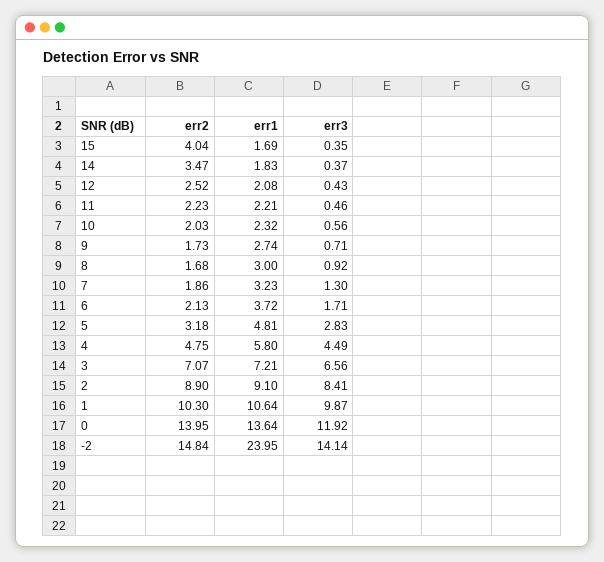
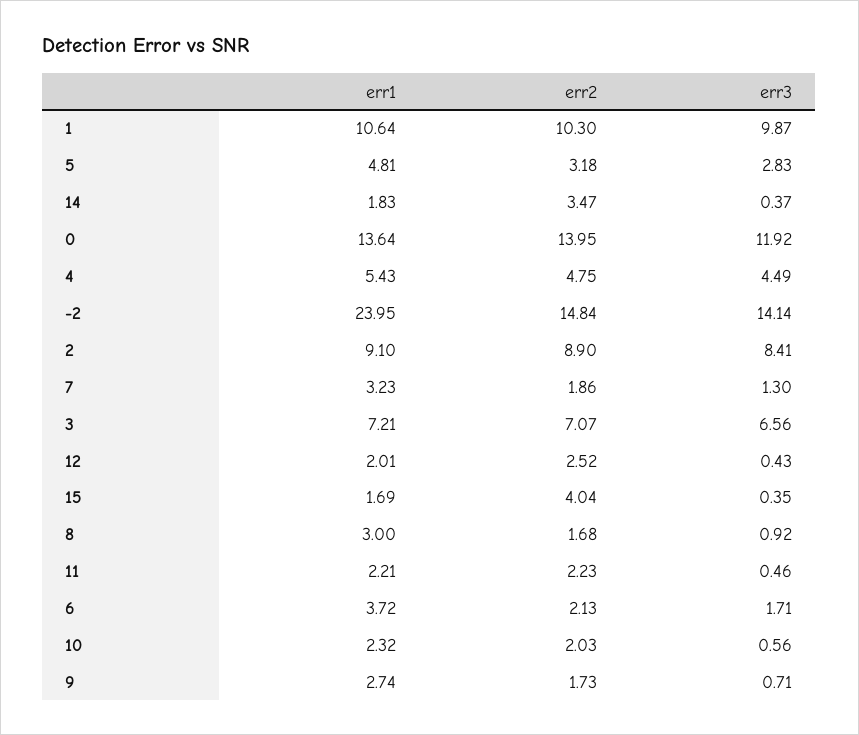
err1, 12: 2.08 -> 2.01
err1, 4: 5.8 -> 5.43

